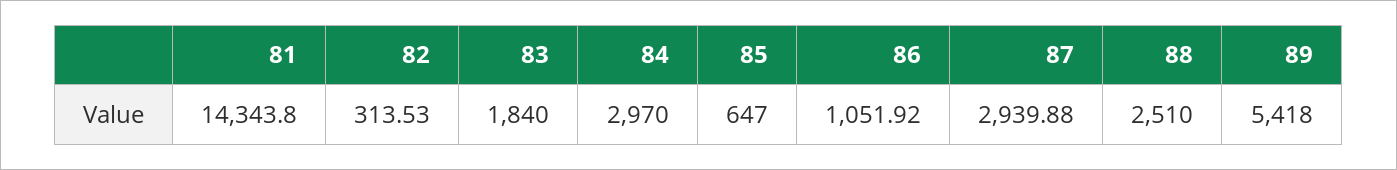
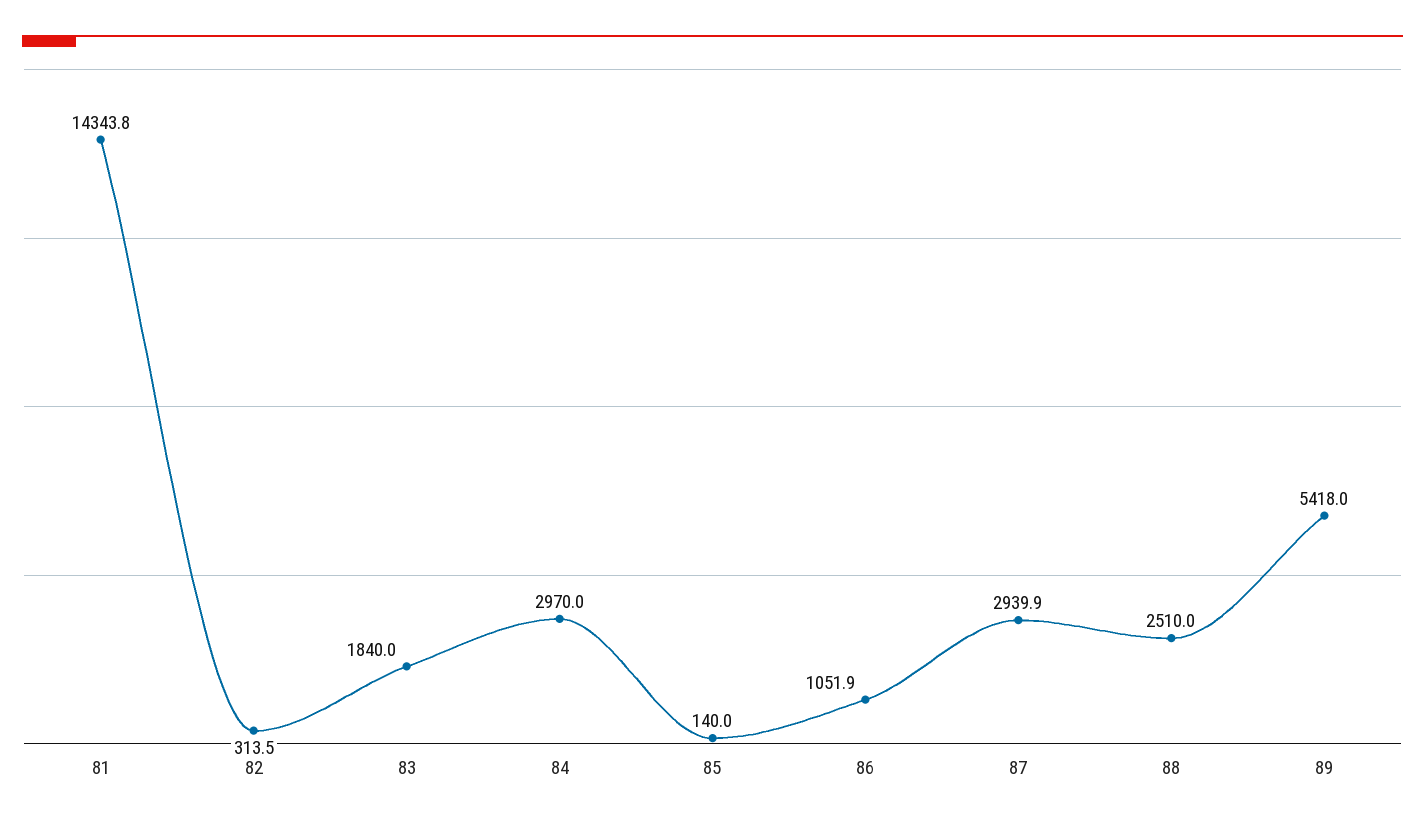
85: 647 -> 140

